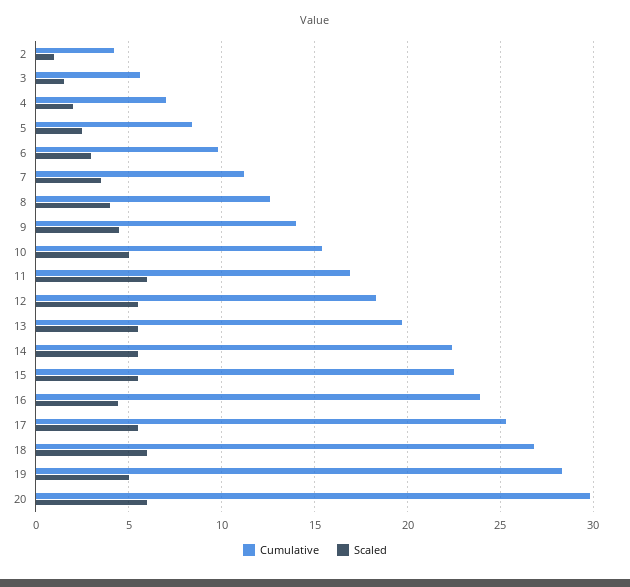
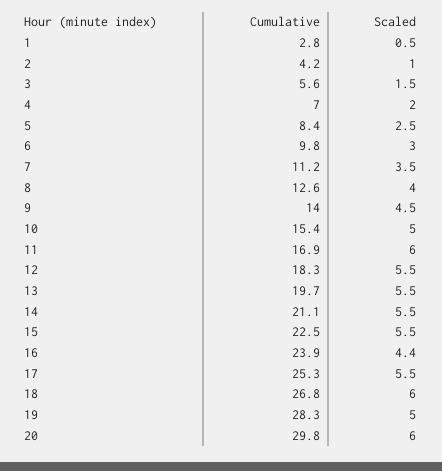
Cumulative, 14: 22.5 -> 21.1
Cumulative, 1: none -> 2.8
Scaled, 1: none -> 0.5

